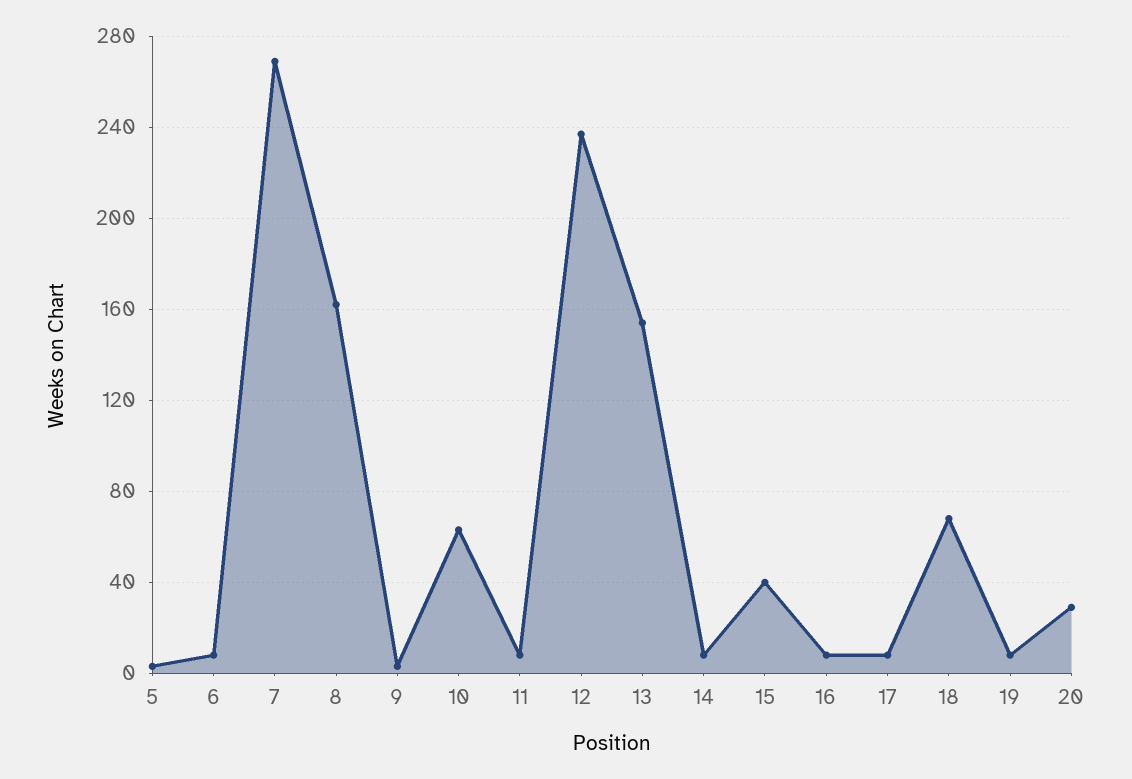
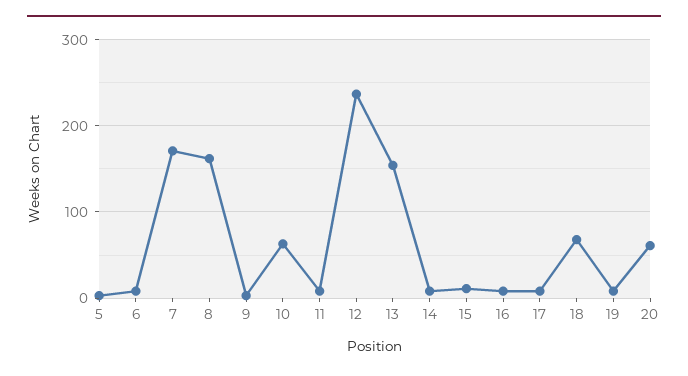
7: 270 -> 170
15: 40 -> 10
20: 30 -> 60

